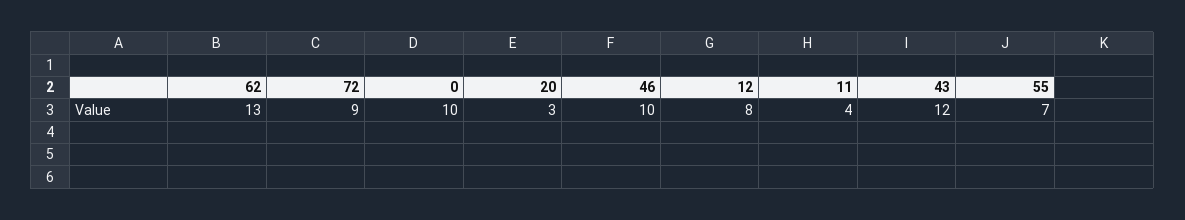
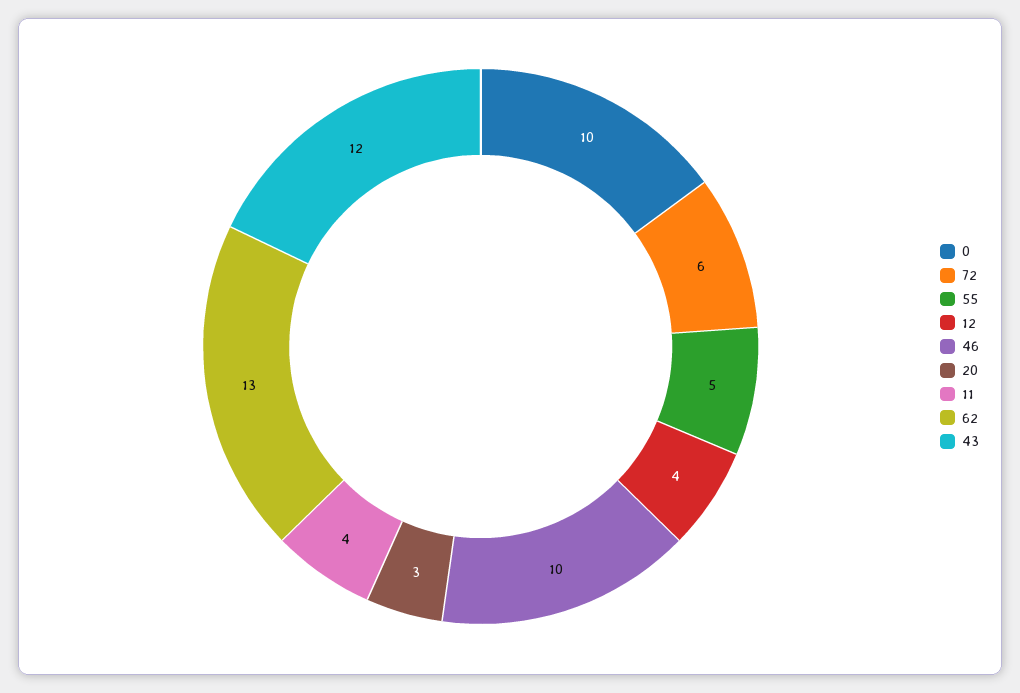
72: 9 -> 6
12: 8 -> 4
55: 7 -> 5

